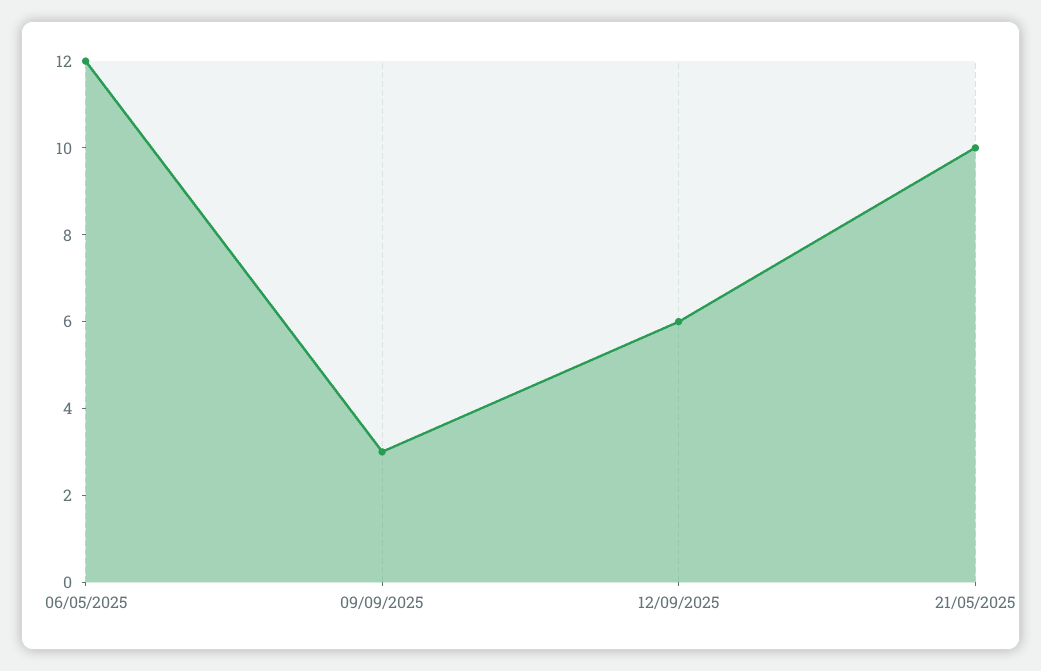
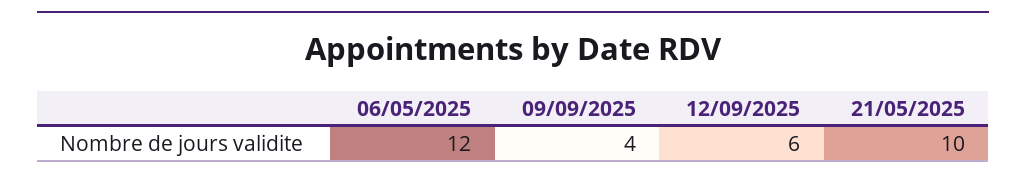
09/09/2025: 3 -> 4

